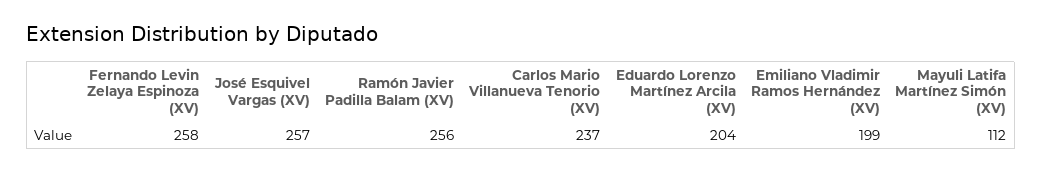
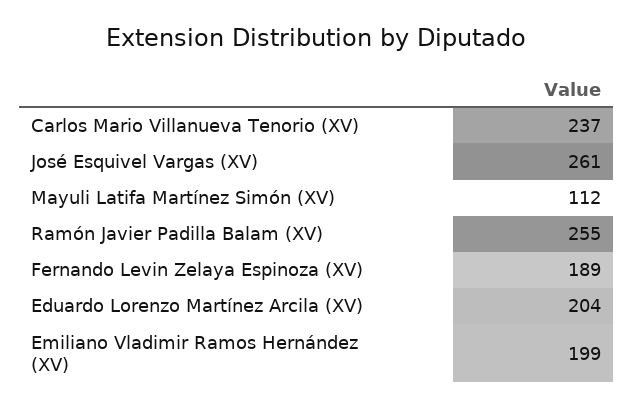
Fernando Levin Zelaya Espinoza (XV): 258 -> 189
José Esquivel Vargas (XV): 257 -> 261
Ramón Javier Padilla Balam (XV): 256 -> 255

